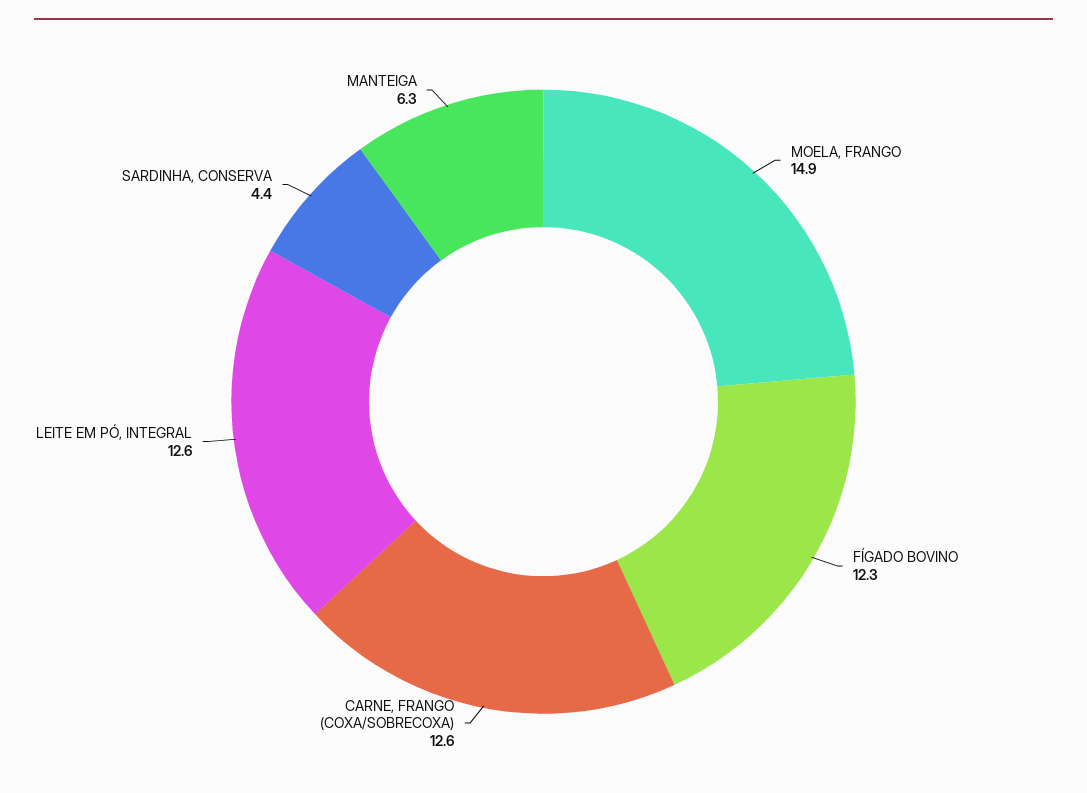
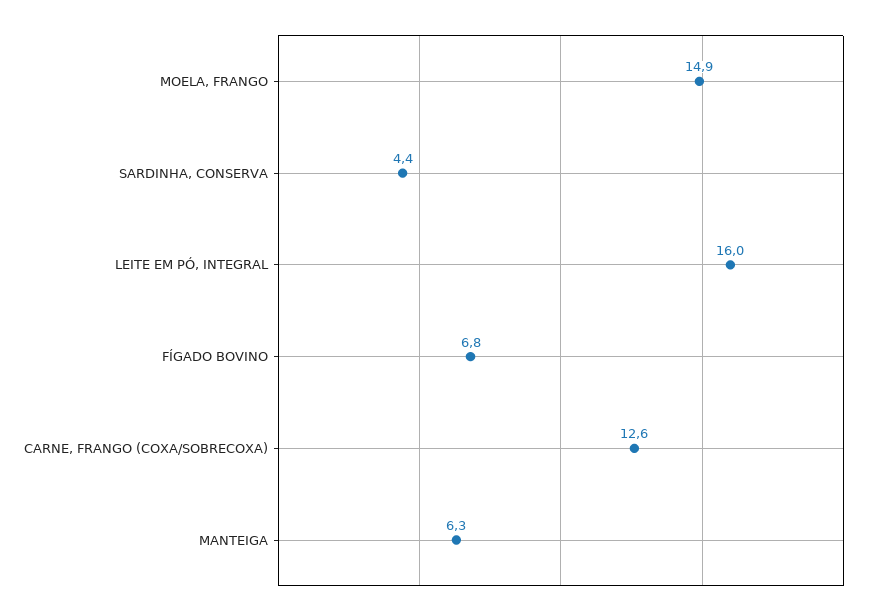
FÍGADO BOVINO: 12.3 -> 6.8
LEITE EM PÓ, INTEGRAL: 12.6 -> 16

